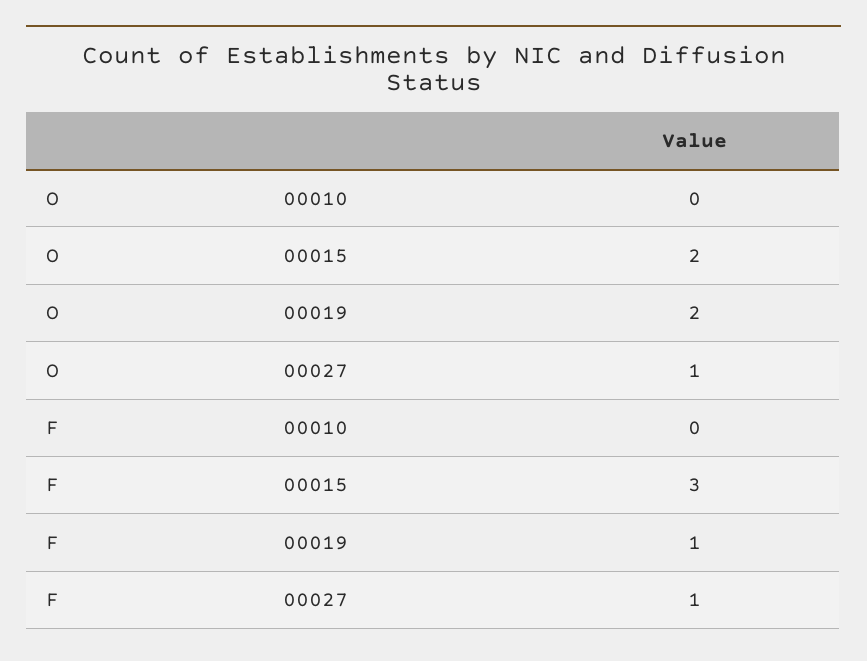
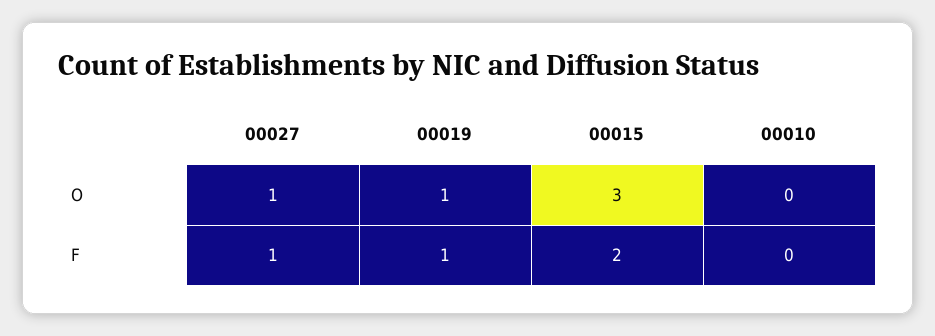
O, 00015: 2 -> 3
O, 00019: 2 -> 1
F, 00015: 3 -> 2

